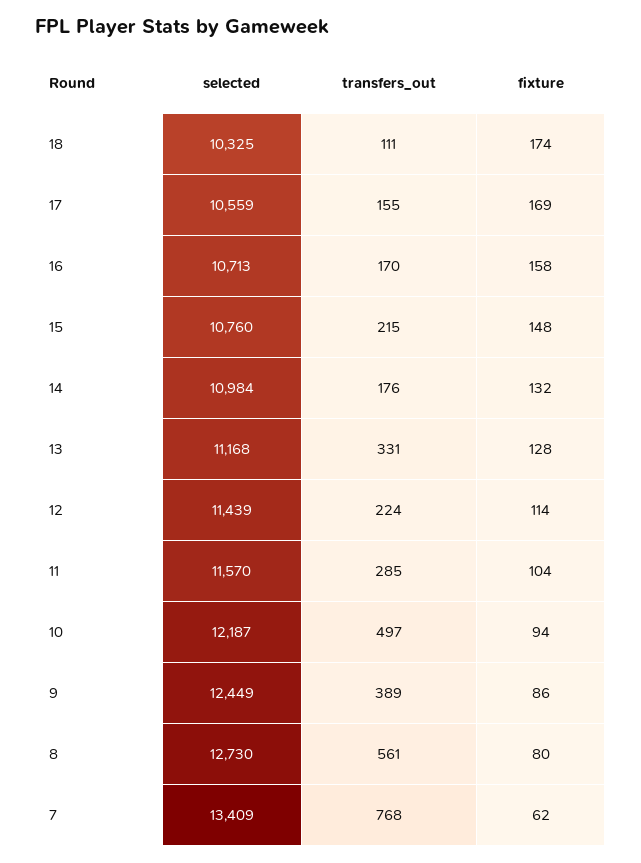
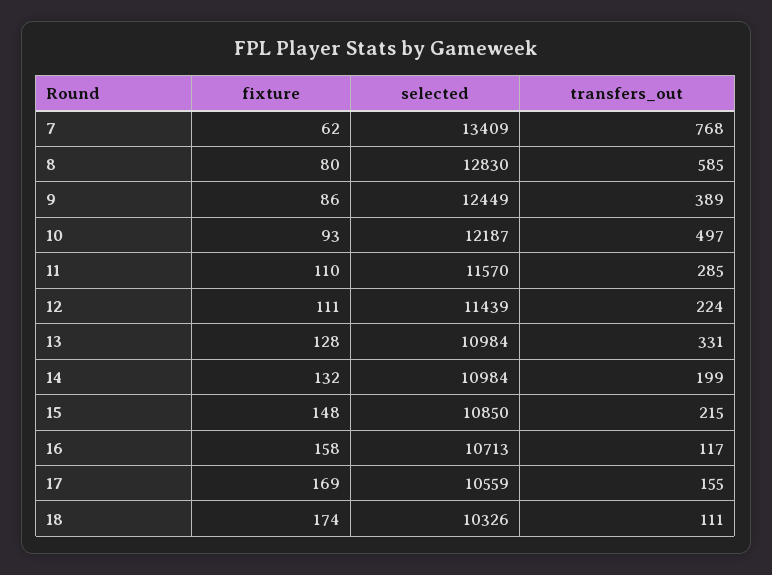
selected, 18: 10325 -> 10326
transfers_out, 16: 170 -> 117
selected, 15: 10760 -> 10850
transfers_out, 14: 176 -> 199
selected, 13: 11168 -> 10984
fixture, 12: 114 -> 111
fixture, 11: 104 -> 110
fixture, 10: 94 -> 93
selected, 8: 12730 -> 12830
transfers_out, 8: 561 -> 585

